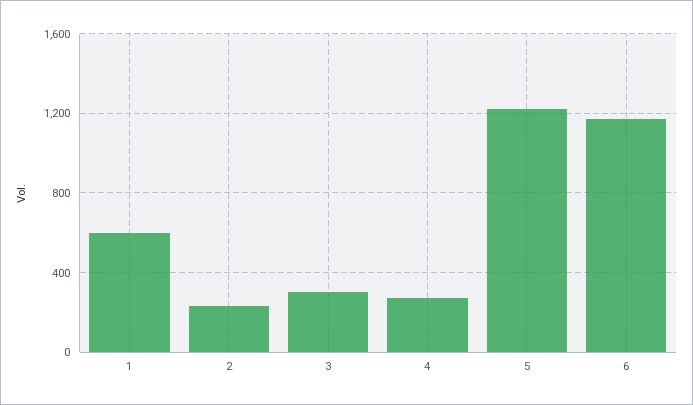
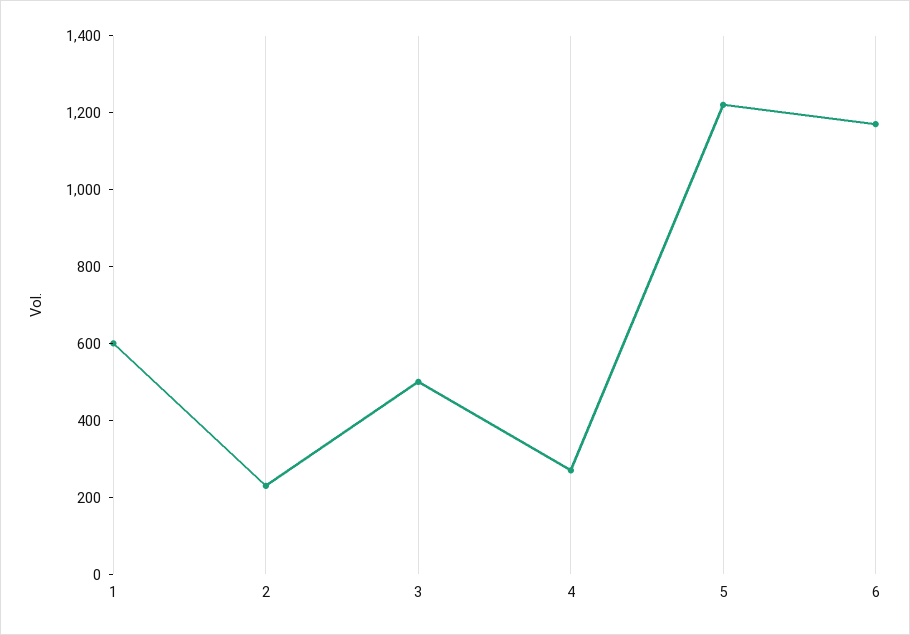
3: 300 -> 500

